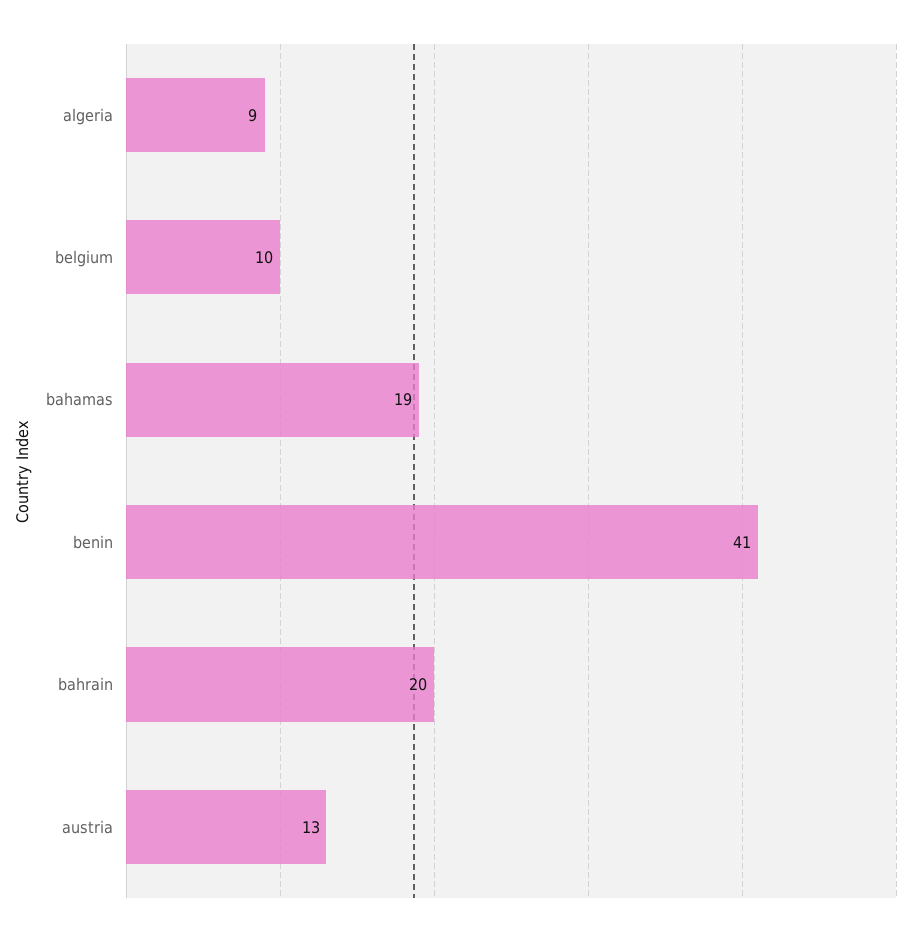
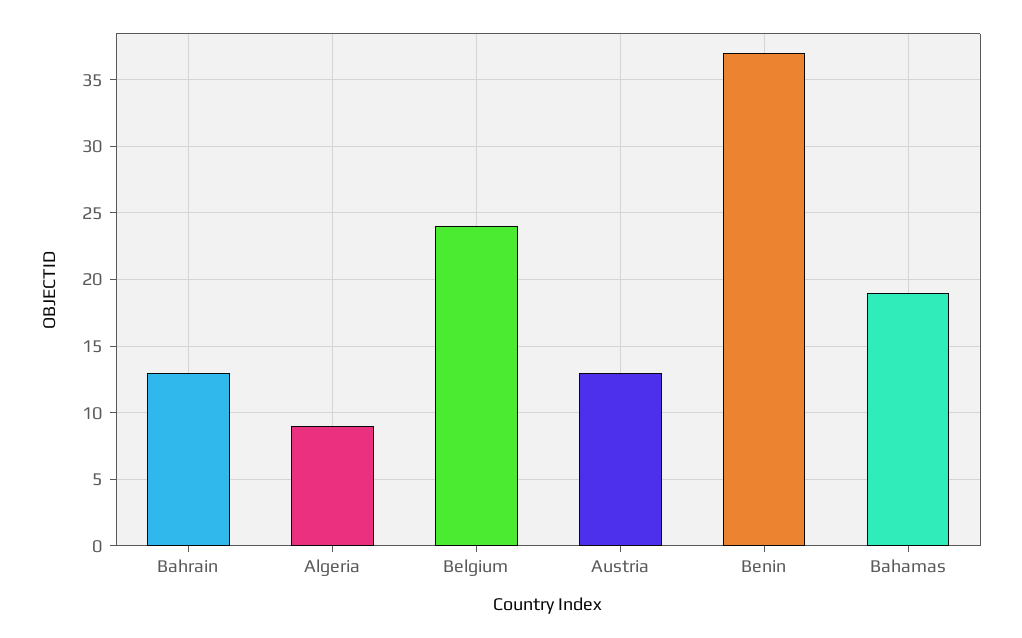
belgium: 10 -> 24
benin: 41 -> 37
bahrain: 20 -> 13

